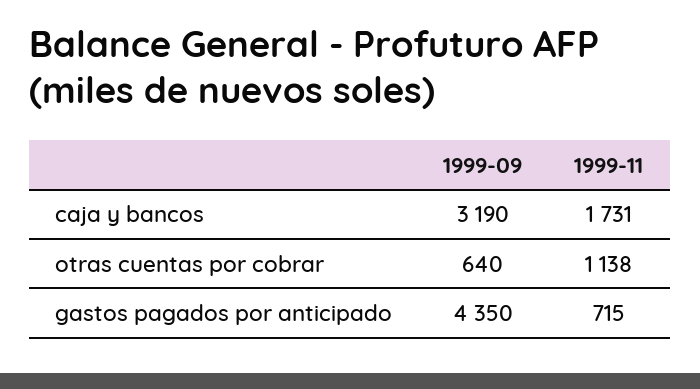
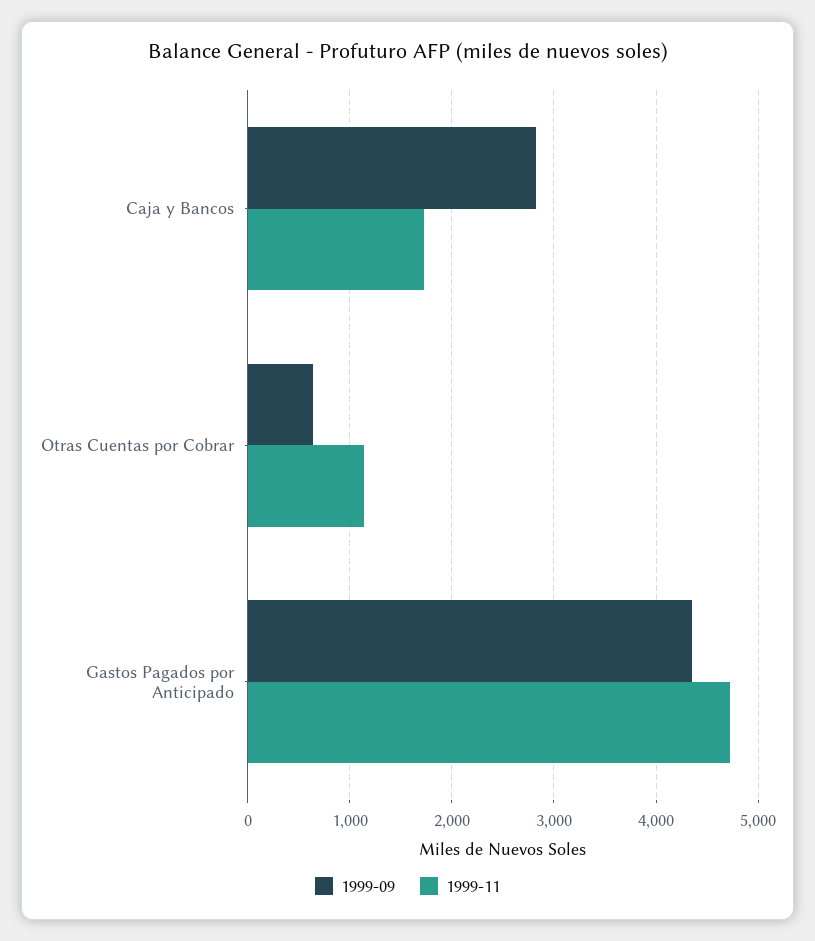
1999-09, caja y bancos: 3190 -> 2800
1999-11, gastos pagados por anticipado: 715 -> 4700

